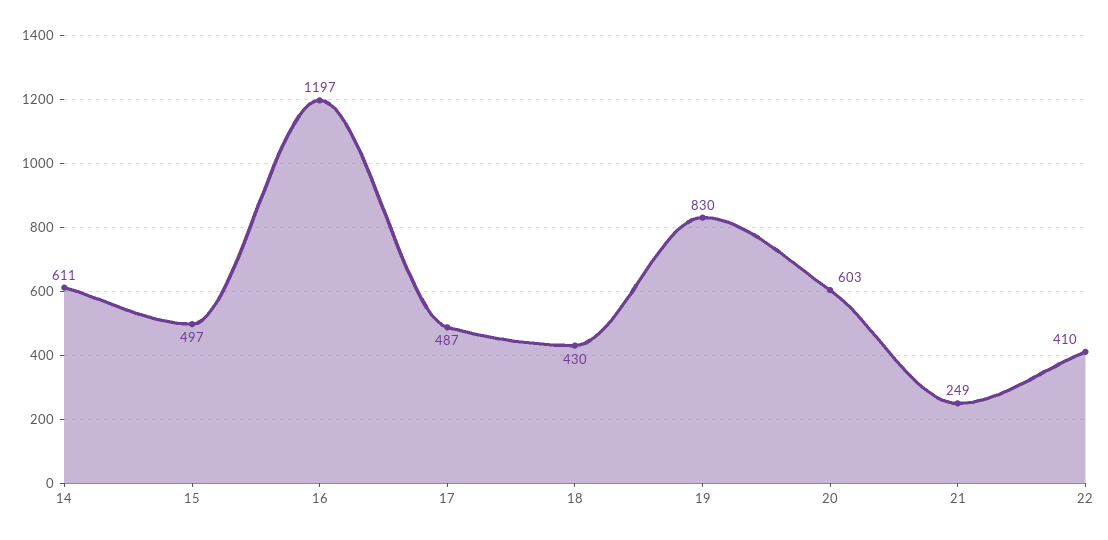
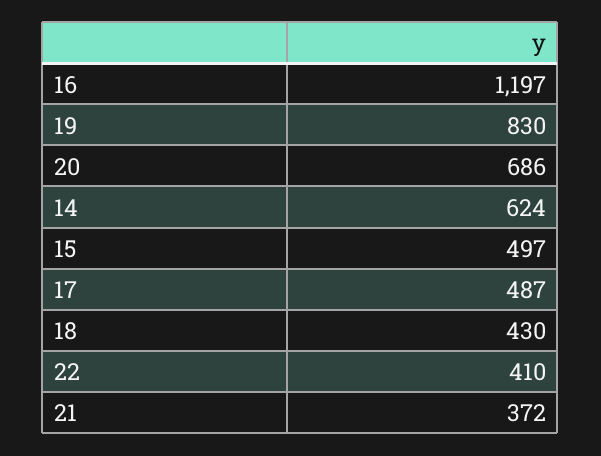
14: 611 -> 624
20: 603 -> 686
21: 249 -> 372

